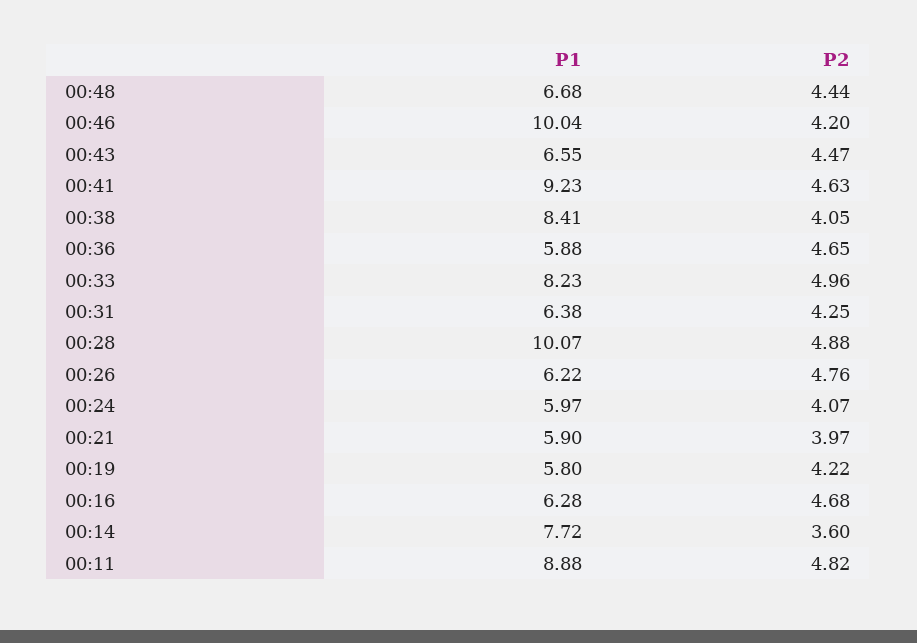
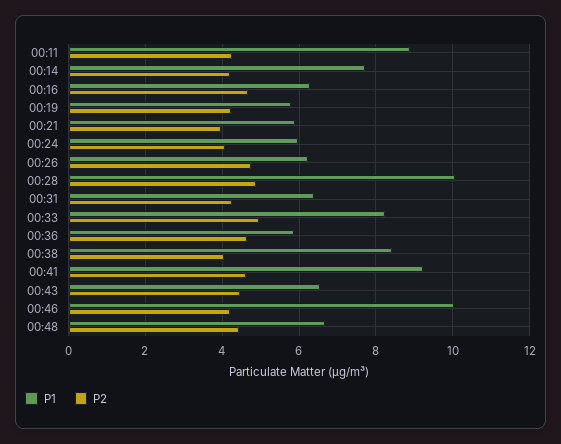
P2, 00:14: 3.6 -> 4.2
P2, 00:11: 4.82 -> 4.2

